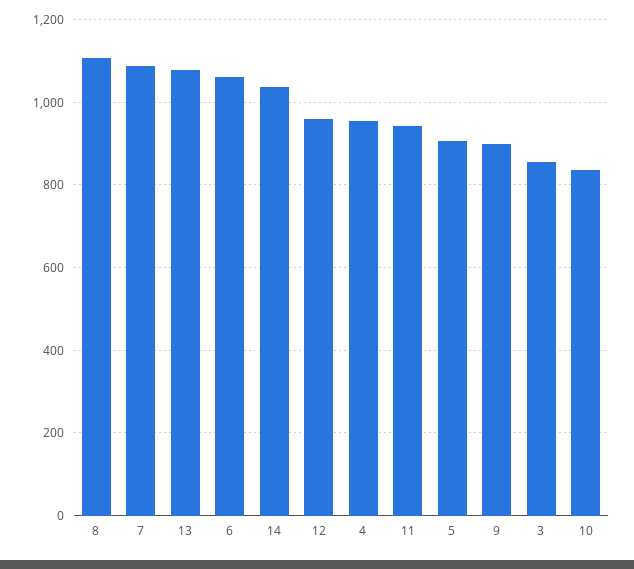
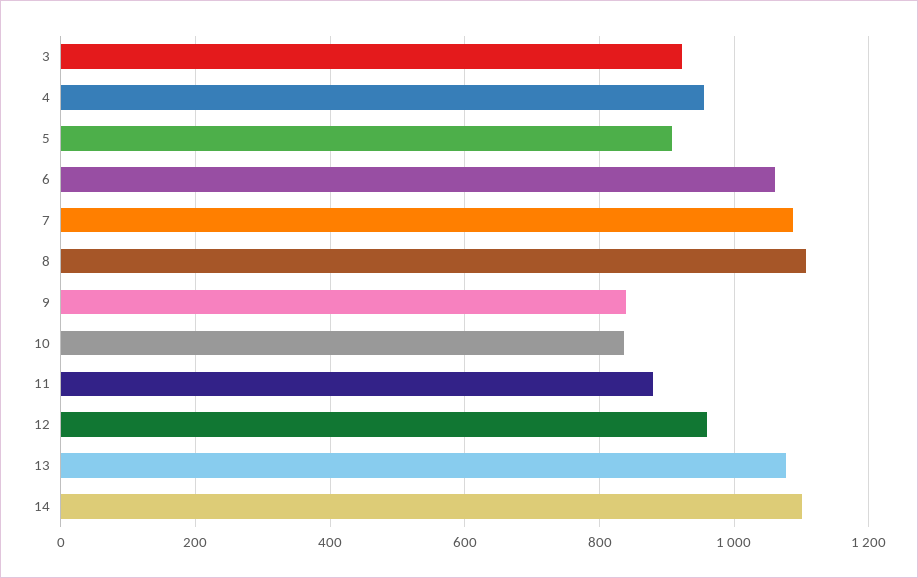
14: 1040 -> 1100
11: 940 -> 880
9: 900 -> 840
3: 860 -> 920

